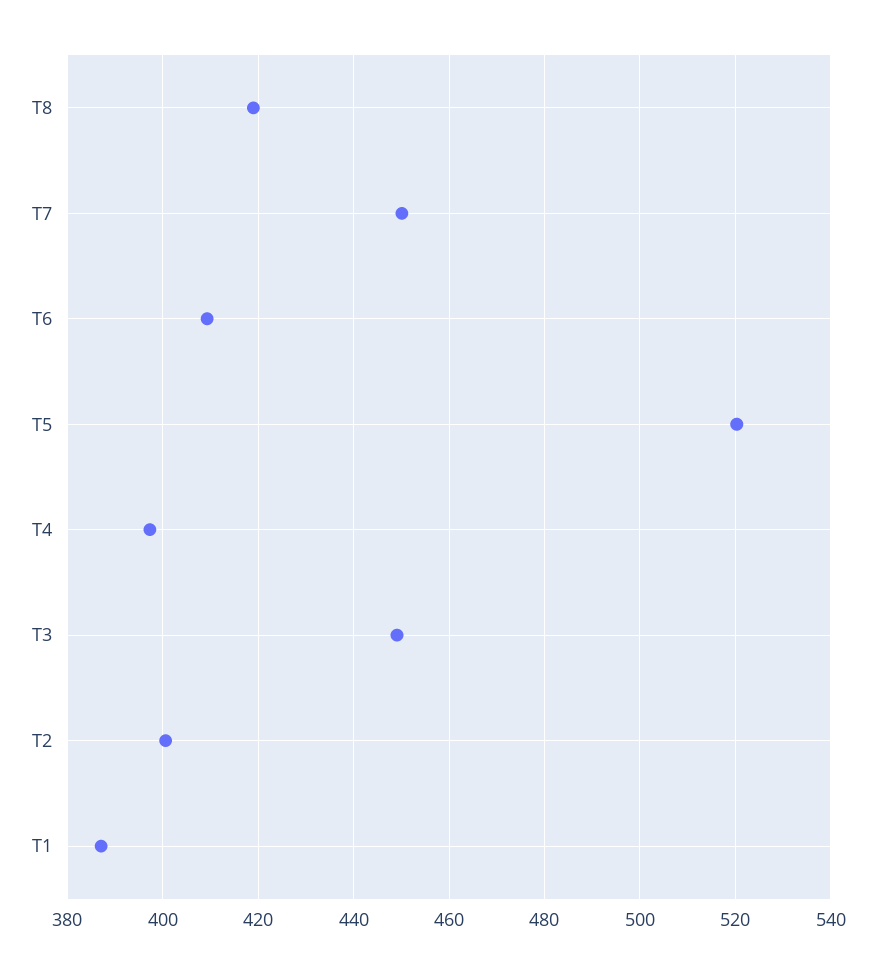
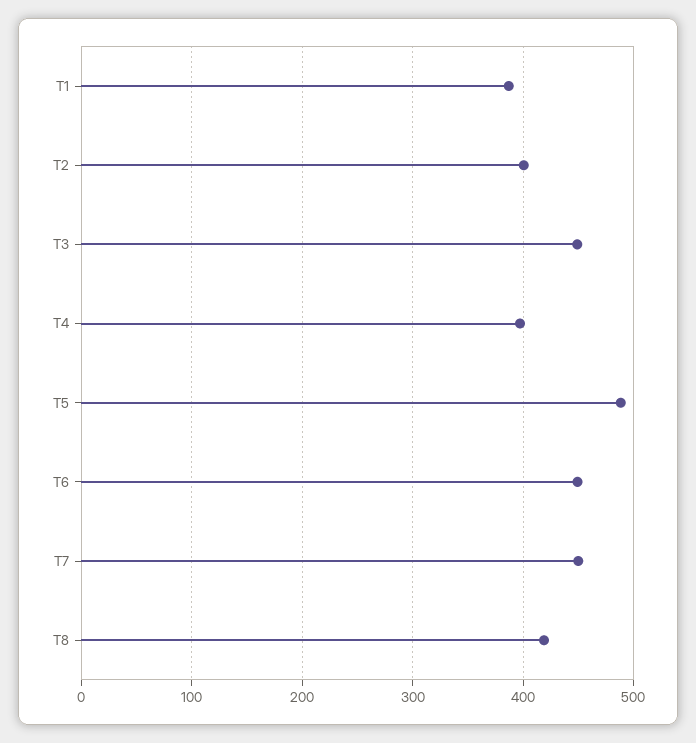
T6: 410 -> 450
T5: 520 -> 490

